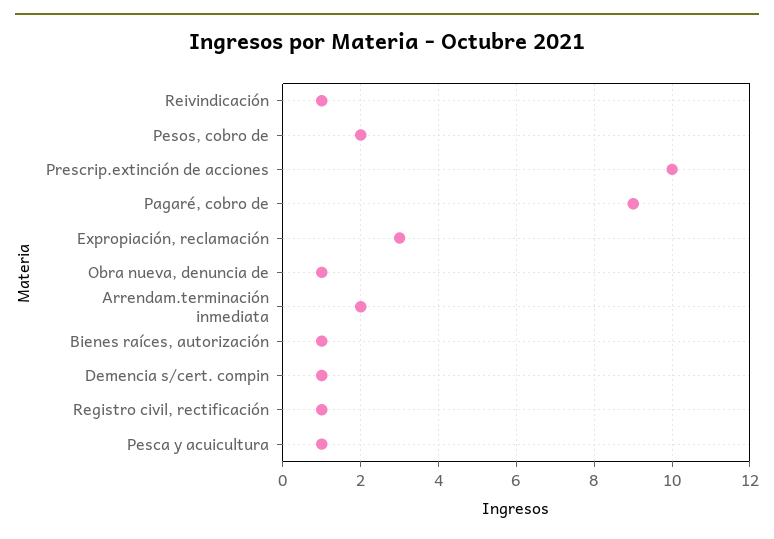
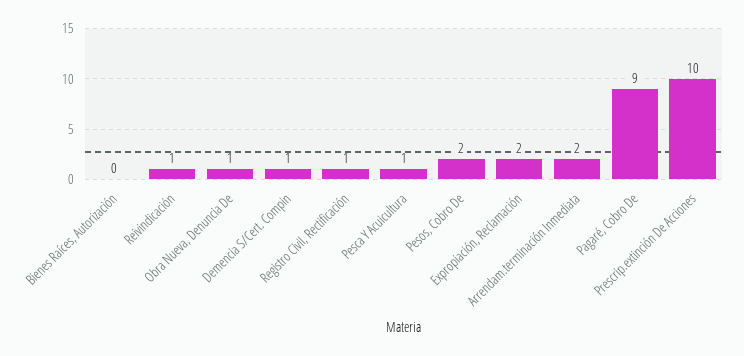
Expropiación, reclamación: 3 -> 2
Bienes raíces, autorización: 1 -> 0

